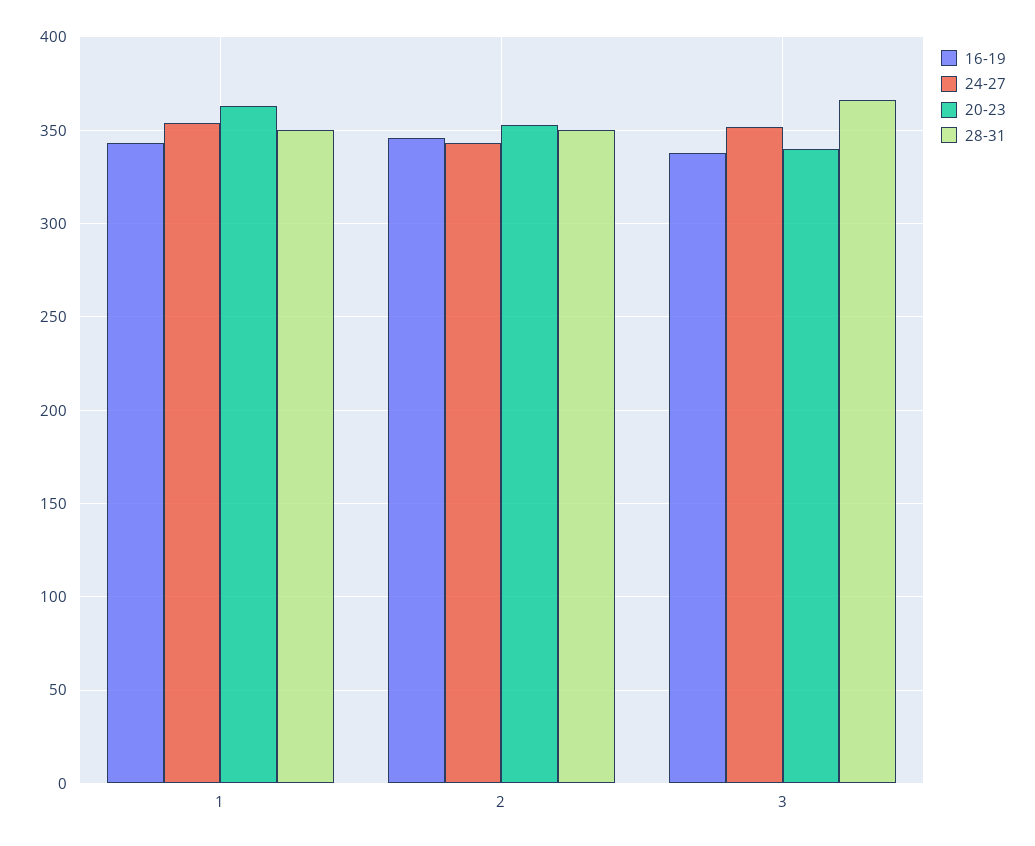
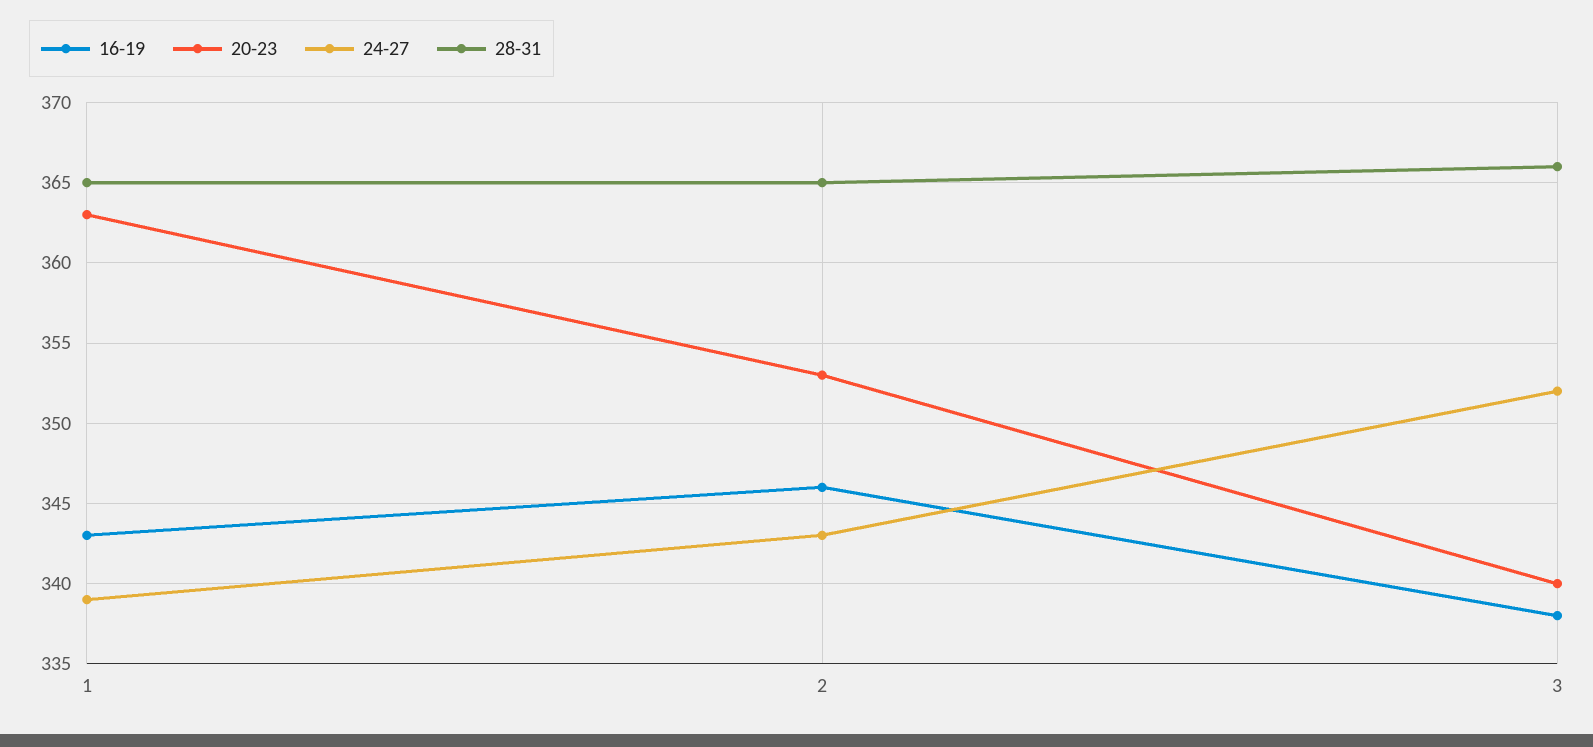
24-27, 1: 355 -> 339
28-31, 1: 350 -> 365
28-31, 2: 350 -> 365

